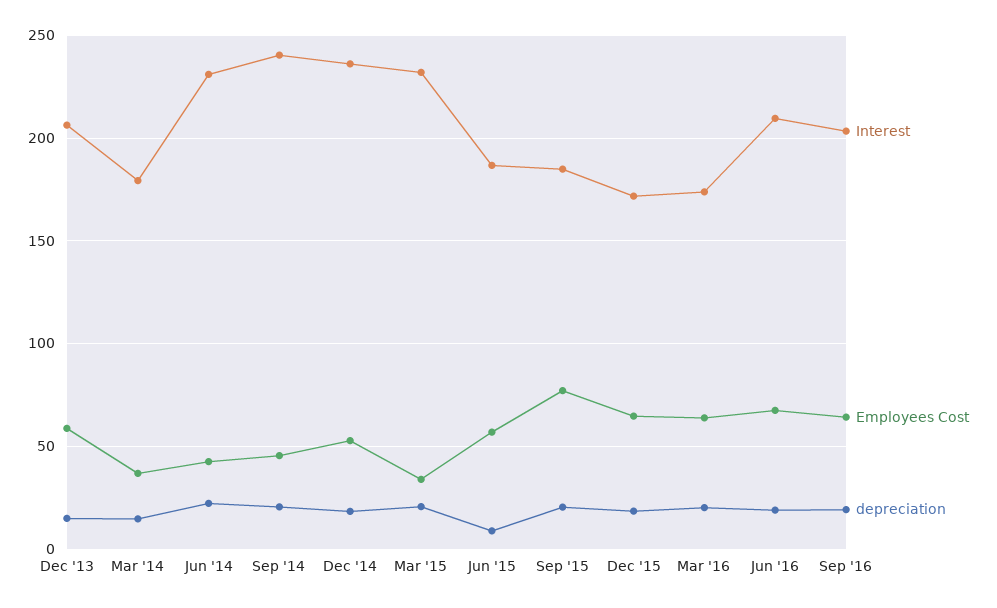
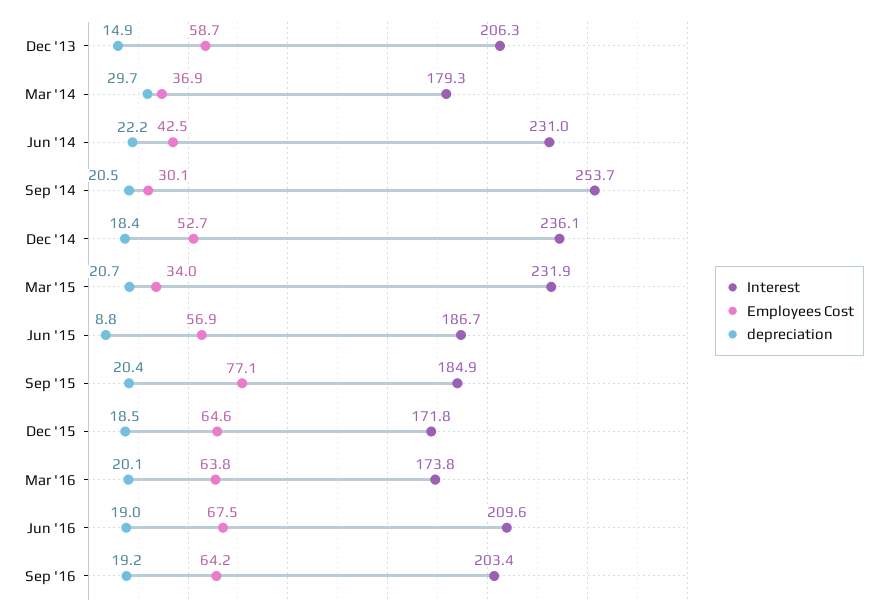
depreciation, Mar '14: 15 -> 29.7
Interest, Sep '14: 240 -> 253.7
Employees Cost, Sep '14: 45 -> 30.1

